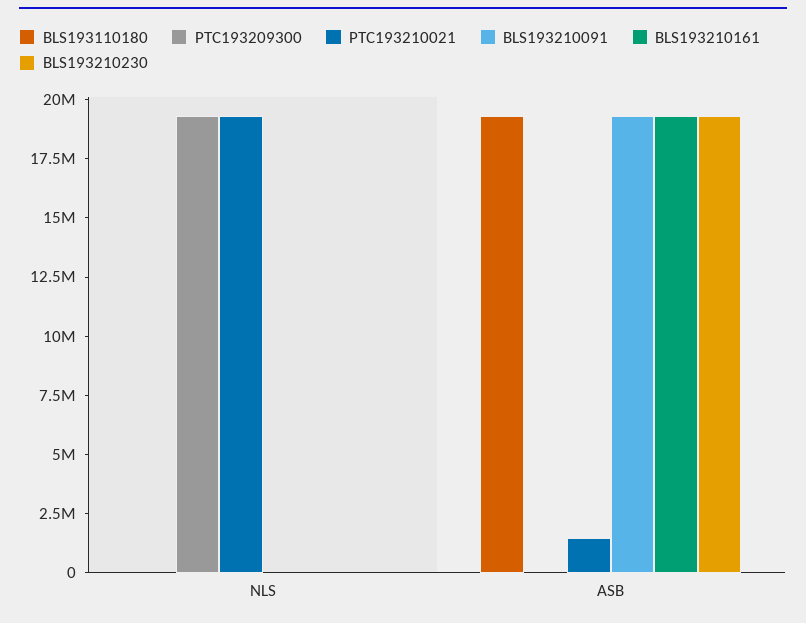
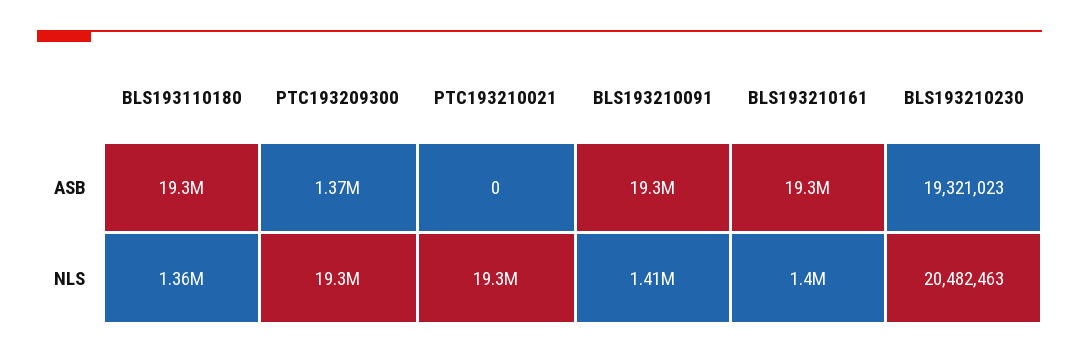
BLS193110180, NLS: 0 -> 1360000
BLS193210091, NLS: 0 -> 1410000
BLS193210161, NLS: 0 -> 1400000
BLS193210230, NLS: 0 -> 20482463
PTC193209300, ASB: 0 -> 1370000
PTC193210021, ASB: 1500000 -> 0

